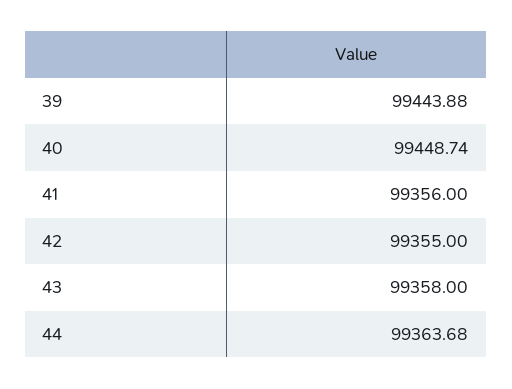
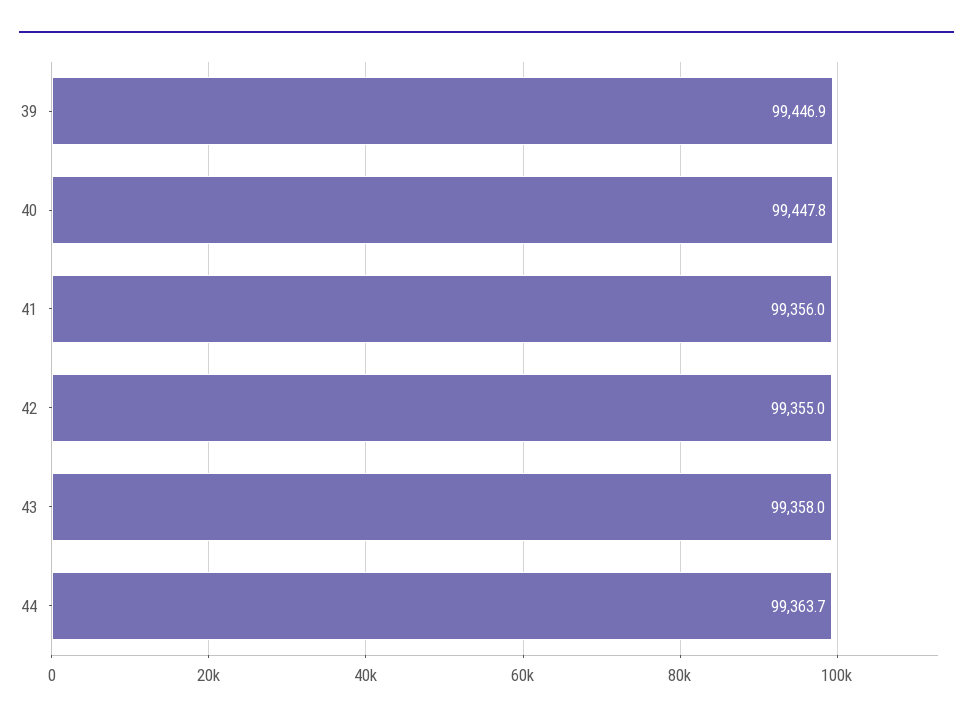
39: 99443.88 -> 99446.9
40: 99448.74 -> 99447.8

